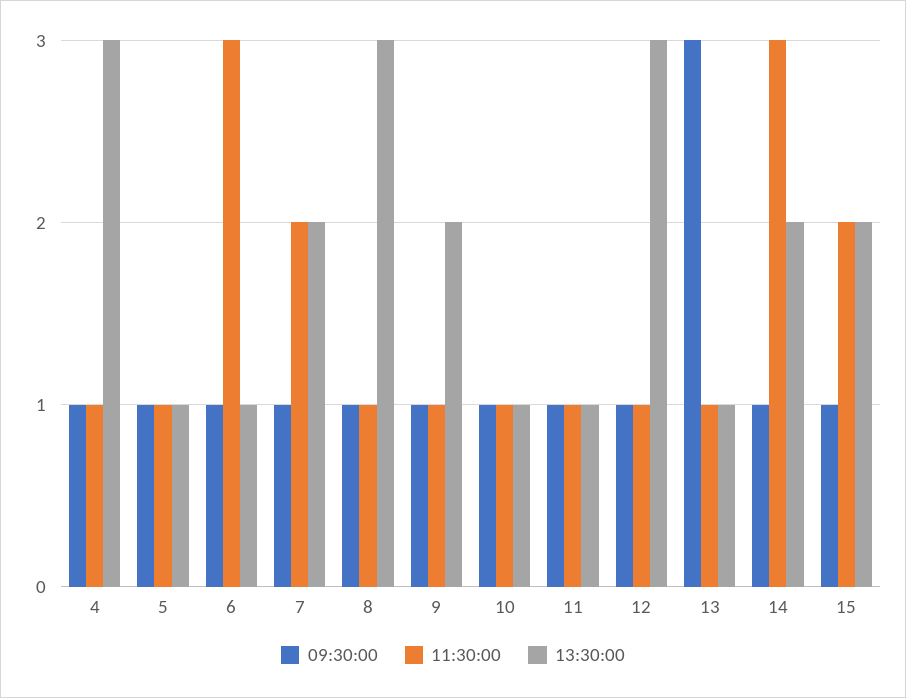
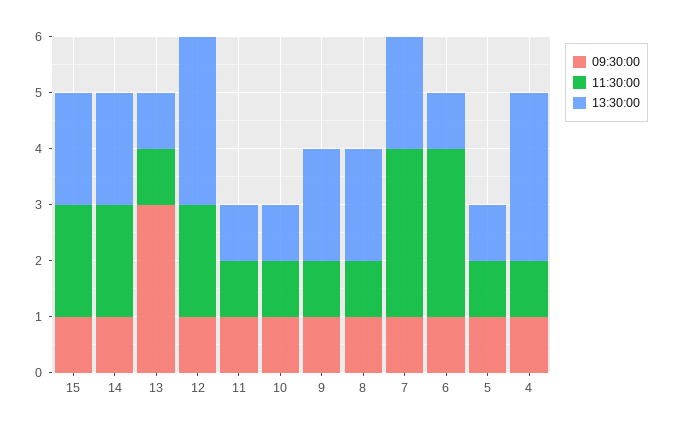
11:30:00, 7: 2 -> 3
13:30:00, 8: 3 -> 2
11:30:00, 12: 1 -> 2
11:30:00, 14: 3 -> 2

